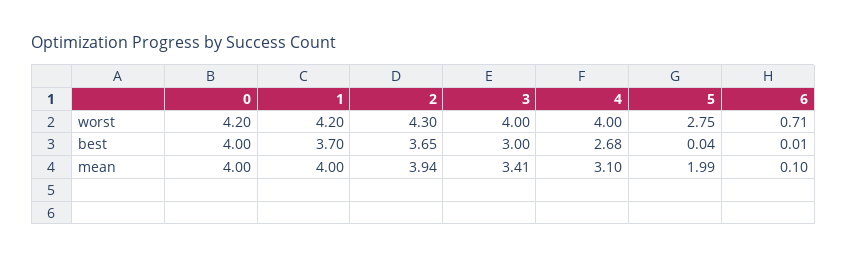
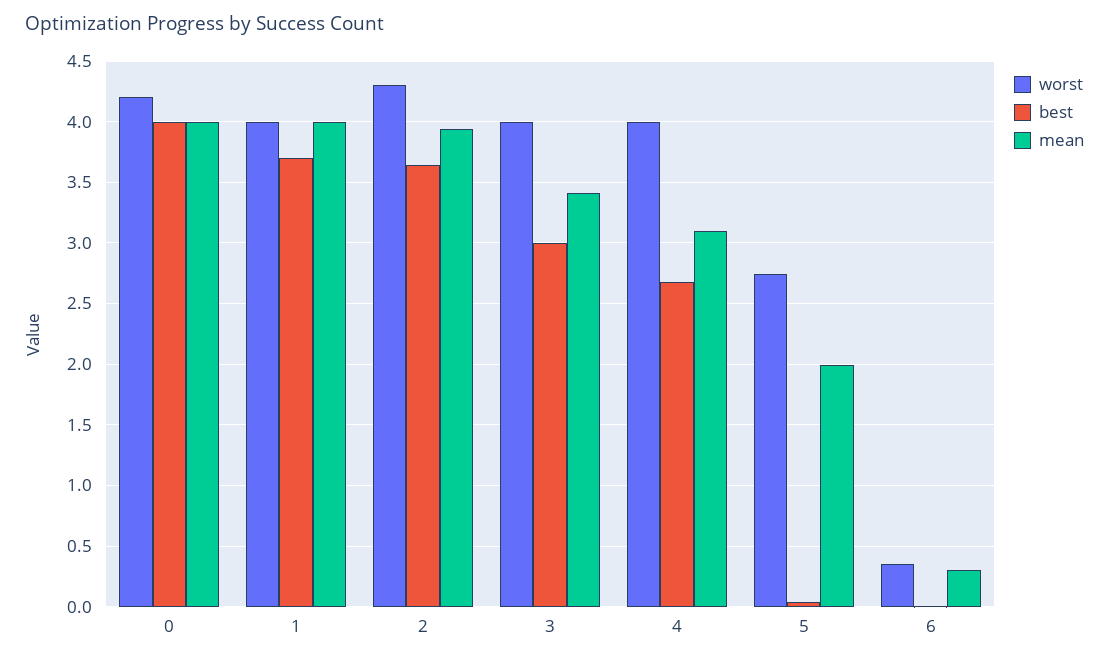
worst, 1: 4.2 -> 4
worst, 6: 0.71 -> 0.35
mean, 6: 0.1 -> 0.3

